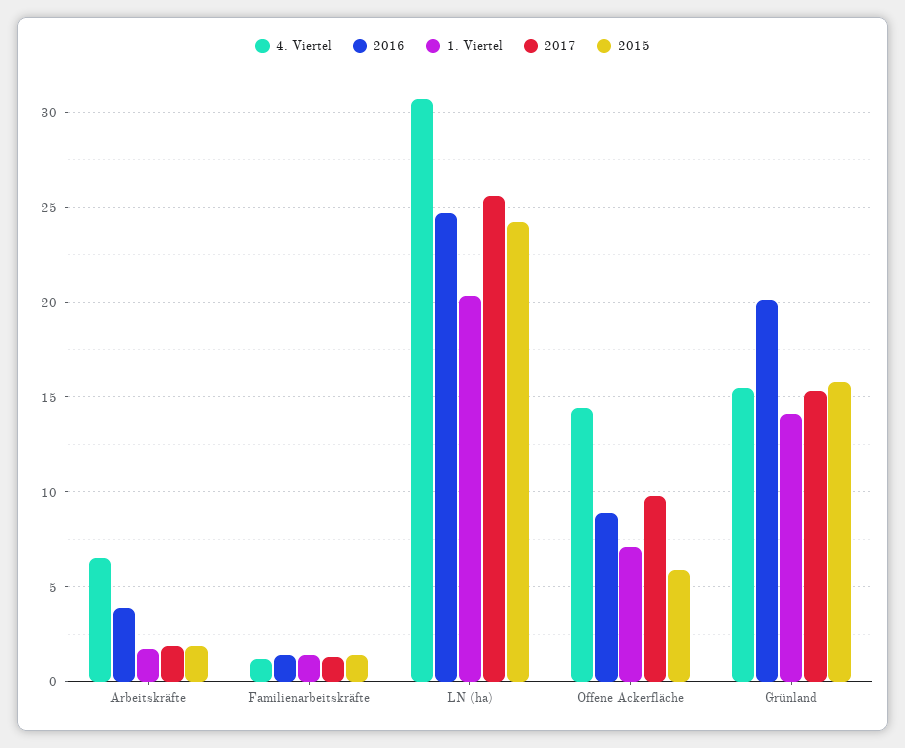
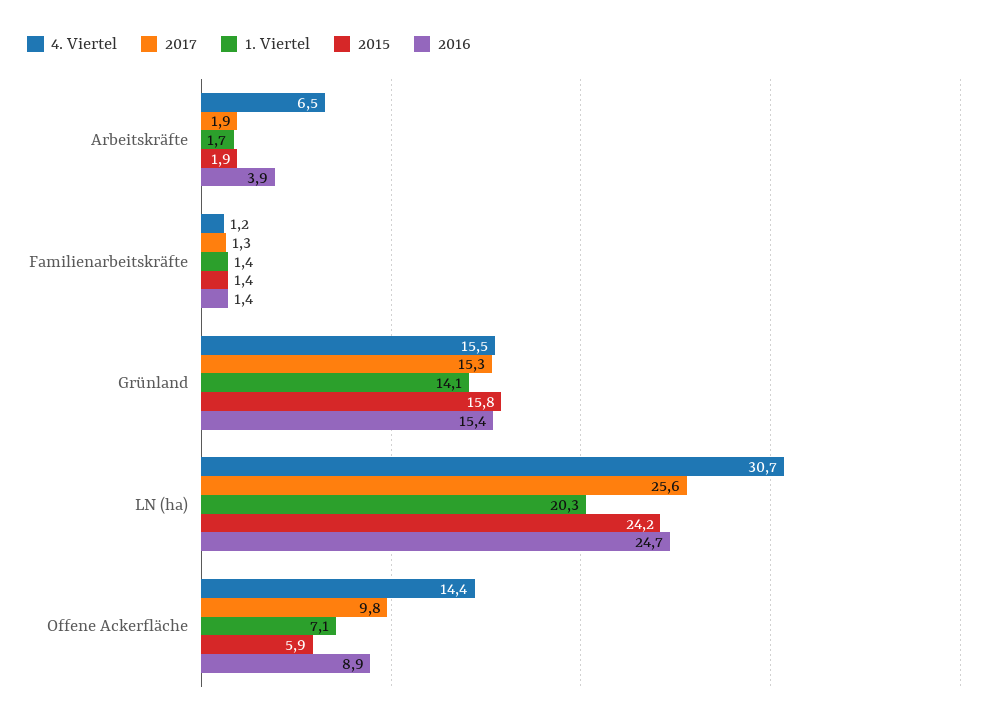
2016, Grünland: 20 -> 15.4

